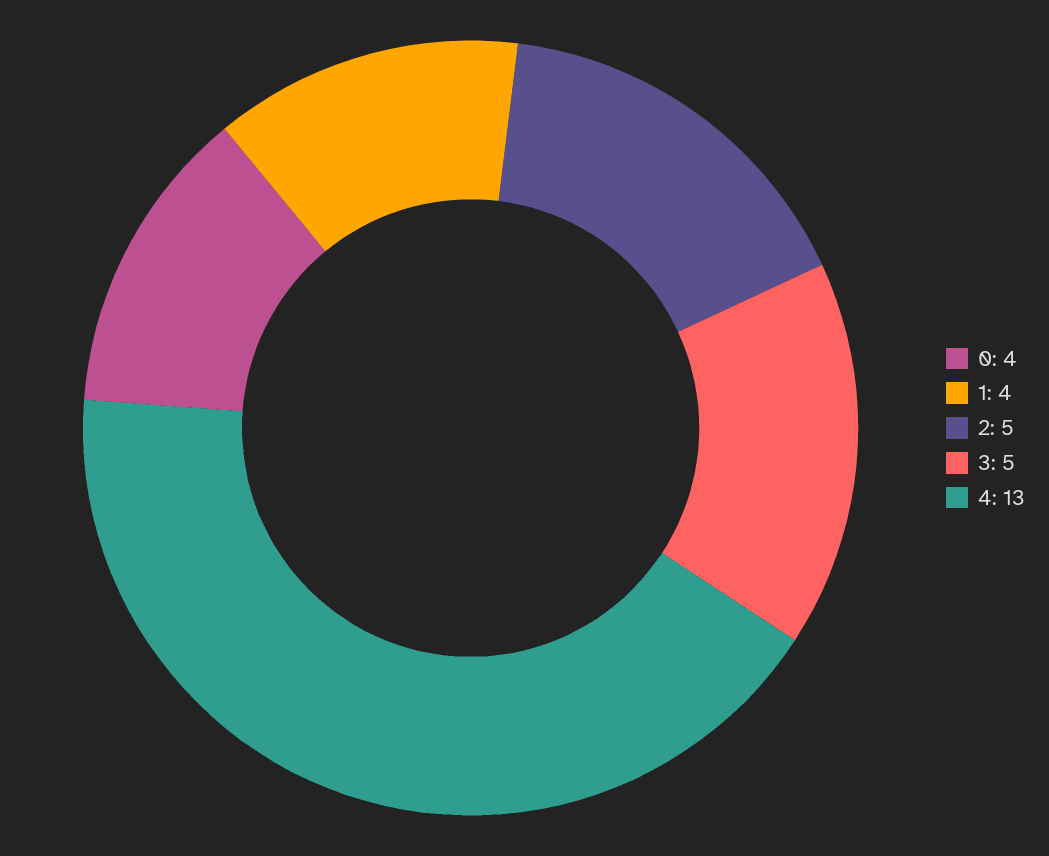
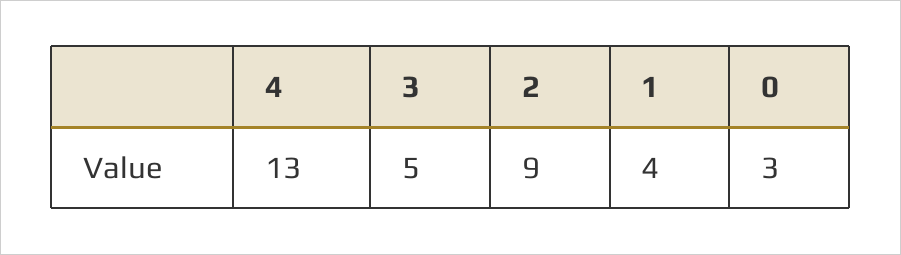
0: 4 -> 3
2: 5 -> 9

